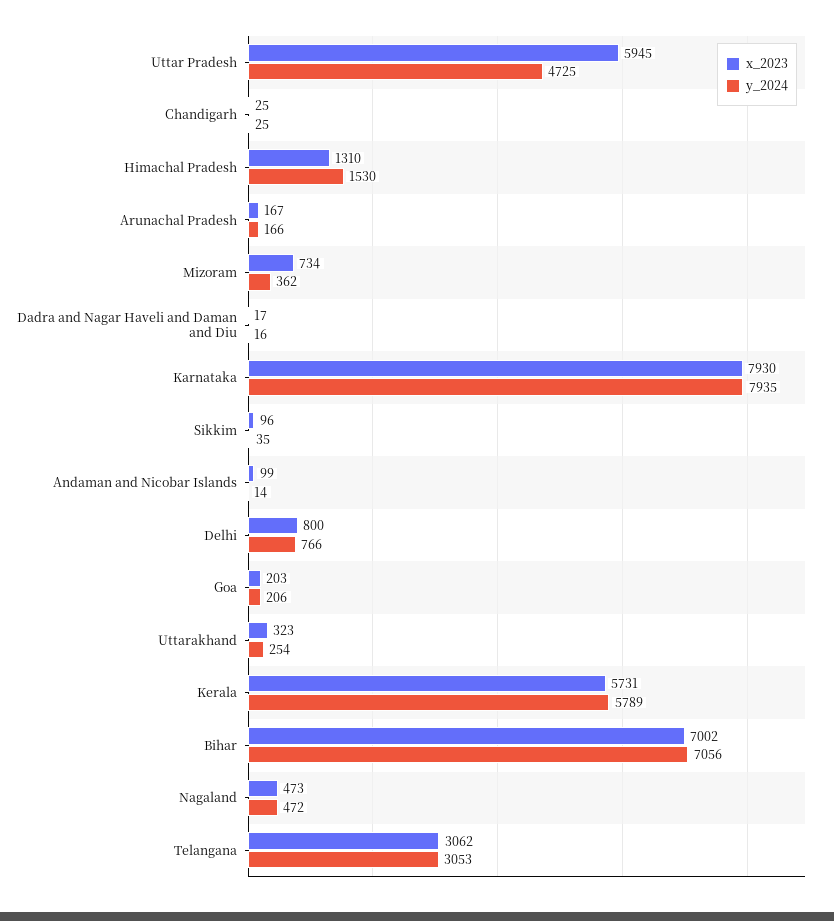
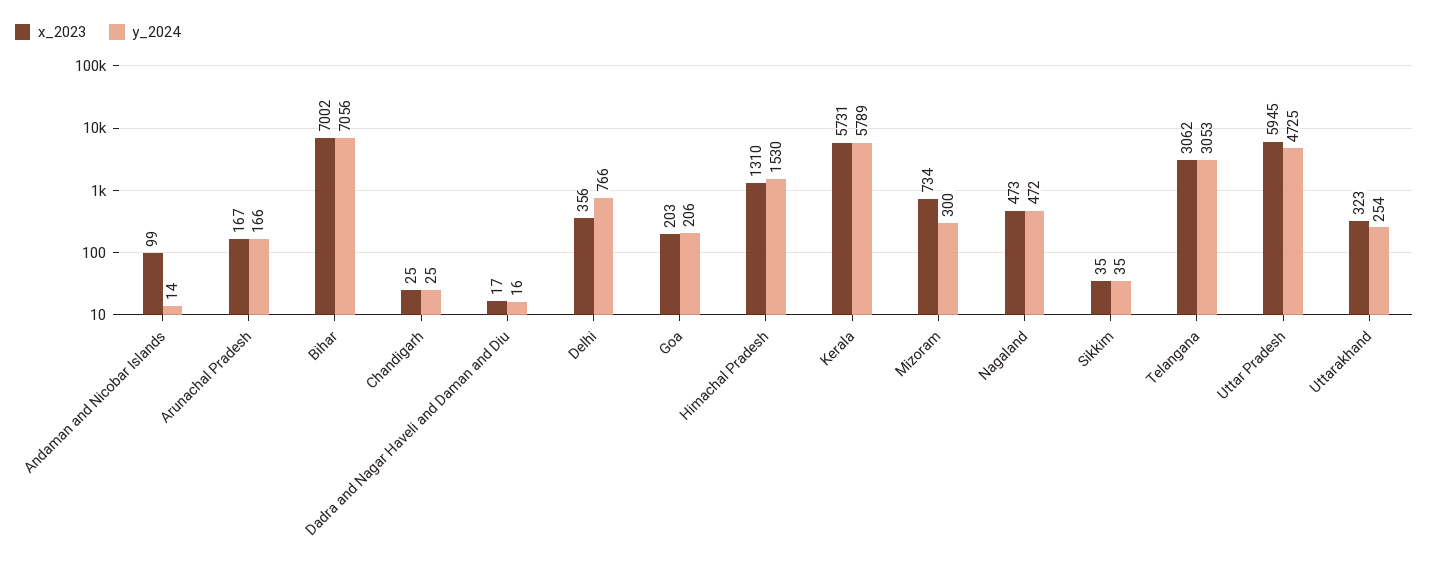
y_2024, Mizoram: 362 -> 300
x_2023, Karnataka: 7930 -> none
y_2024, Karnataka: 7935 -> none
x_2023, Sikkim: 96 -> 35
x_2023, Delhi: 800 -> 356

